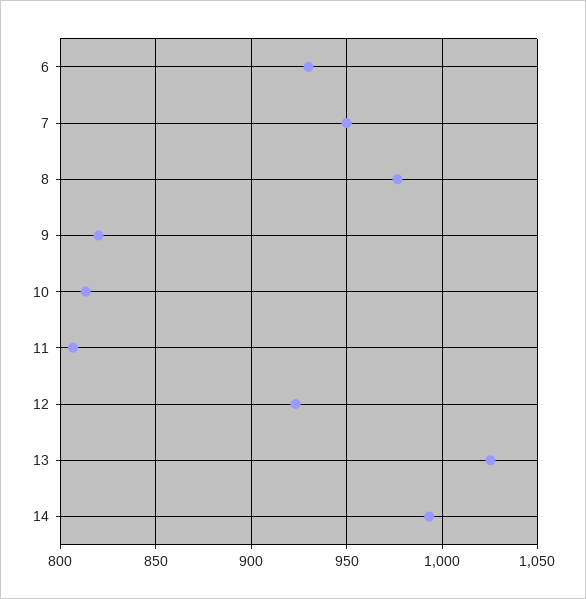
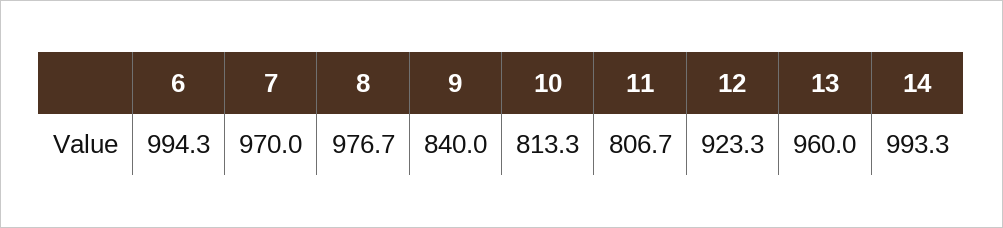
6: 930 -> 994.3
7: 950 -> 970
9: 820 -> 840
13: 1025 -> 960

